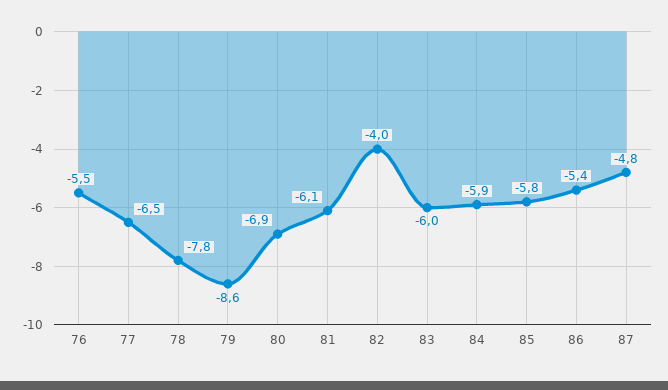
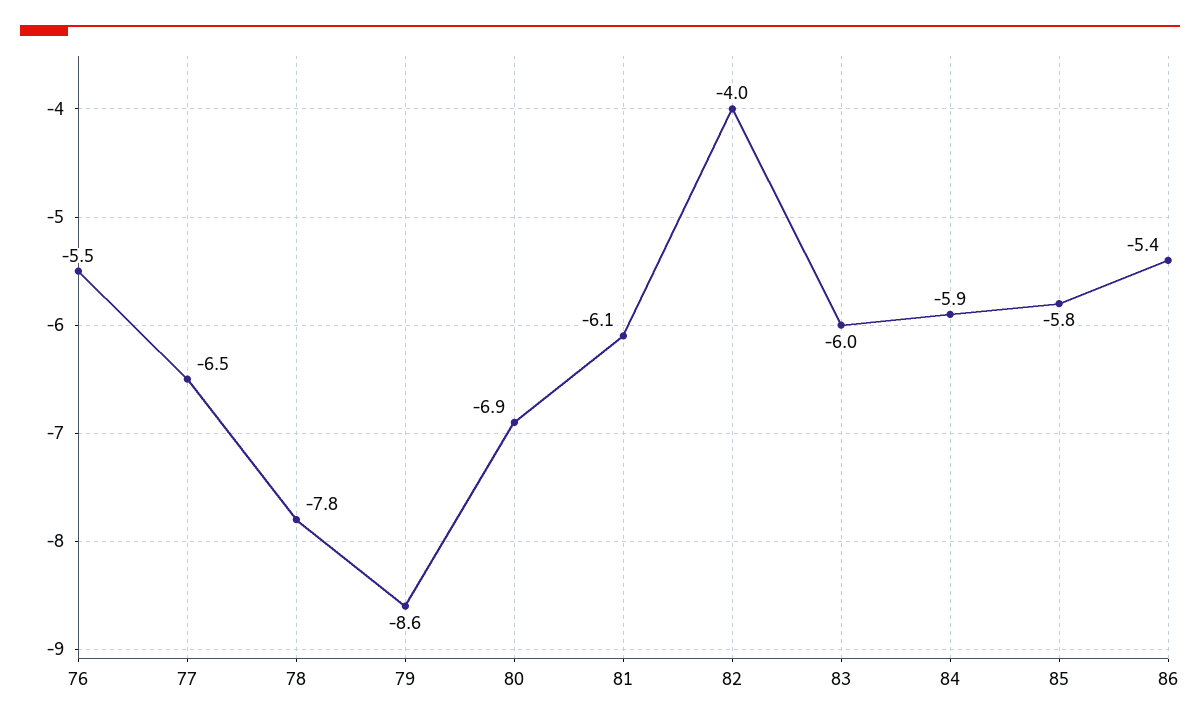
87: -4.8 -> none

